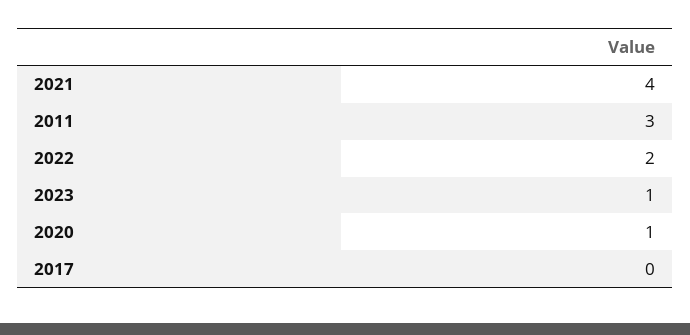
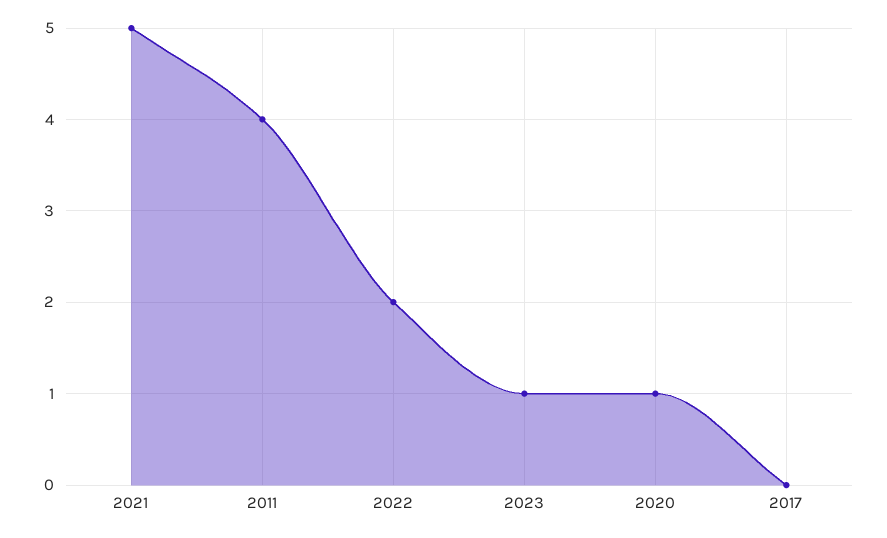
2021: 4 -> 5
2011: 3 -> 4

